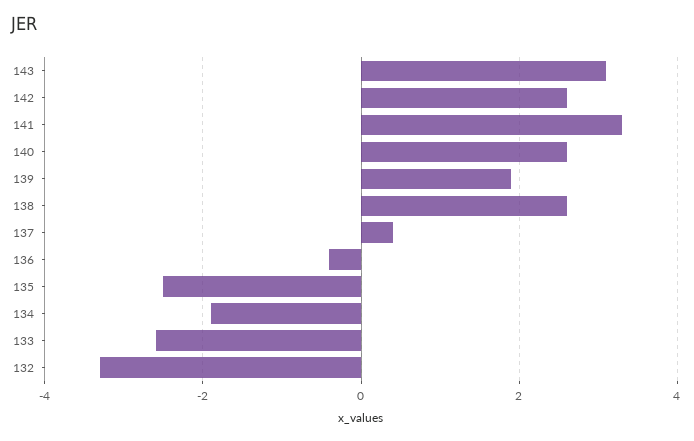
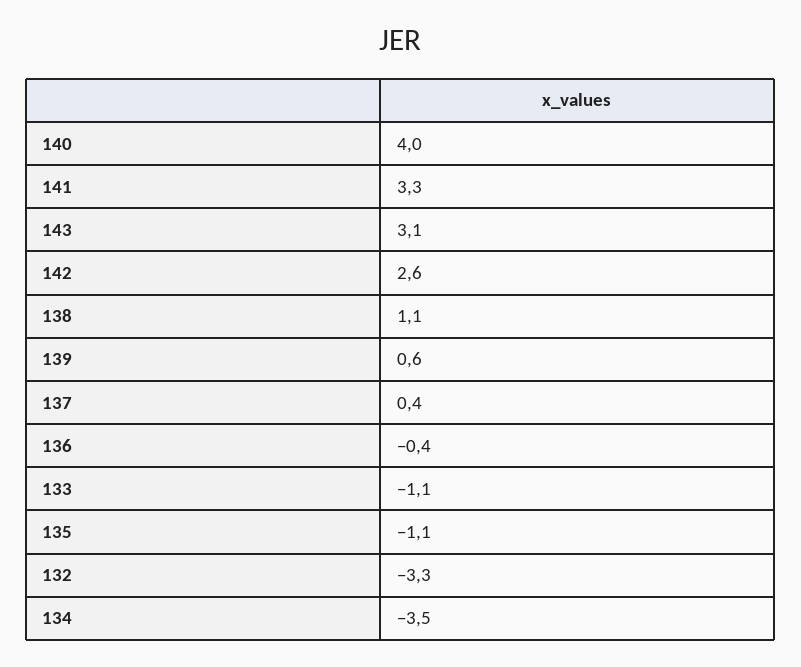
140: 2.5 -> 4
139: 2 -> 0.6
138: 2.5 -> 1.1
135: -2.5 -> -1.1
134: -2 -> -3.5
133: -2.5 -> -1.1

